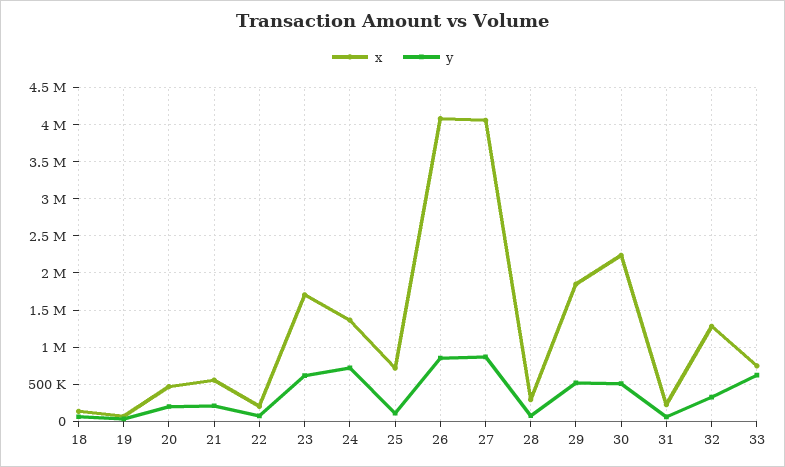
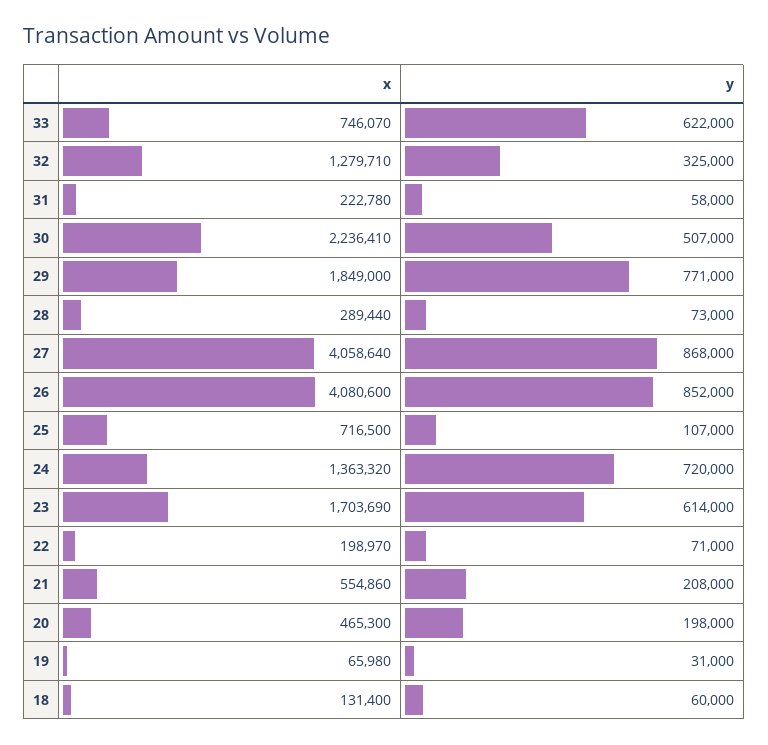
y, 29: 500000 -> 771000

